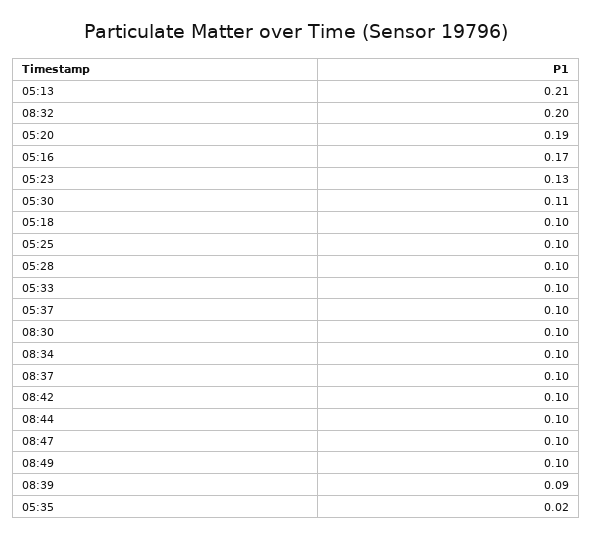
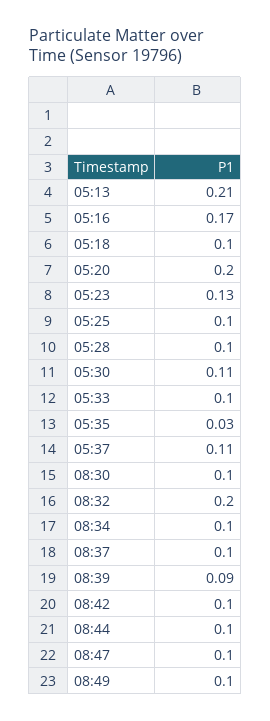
05:20: 0.19 -> 0.2
05:37: 0.1 -> 0.11
05:35: 0.02 -> 0.03

